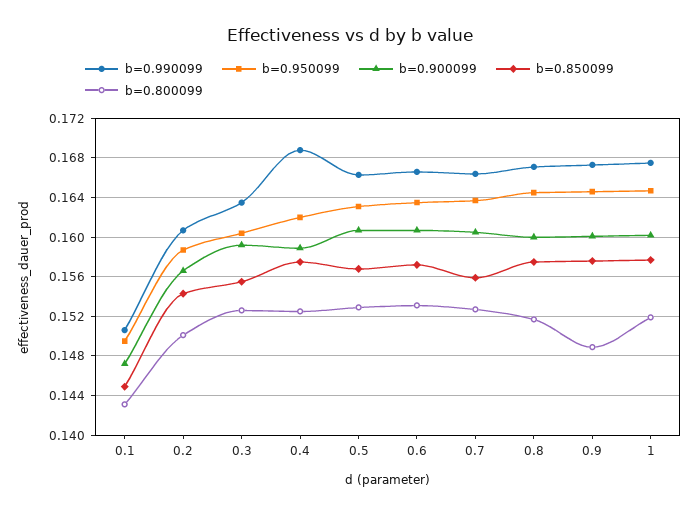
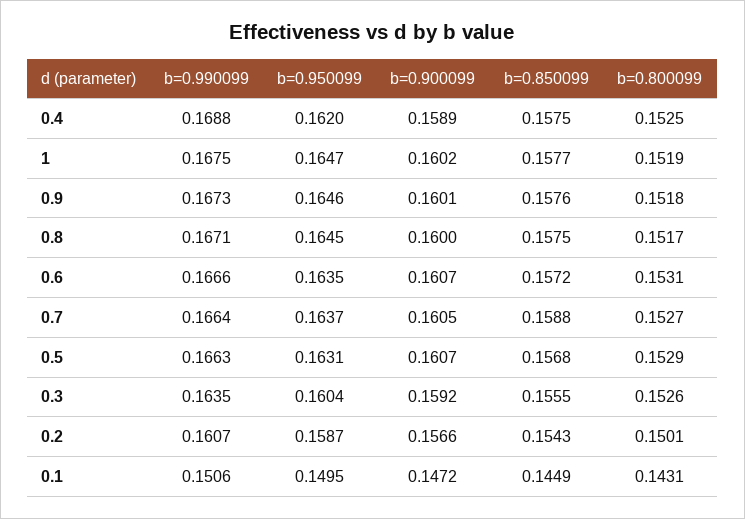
b=0.850099, 0.7: 0.156 -> 0.1588
b=0.800099, 0.9: 0.149 -> 0.1518

